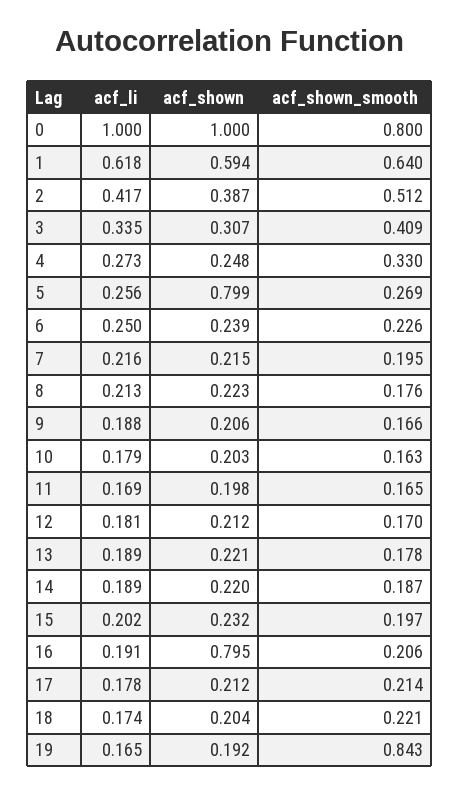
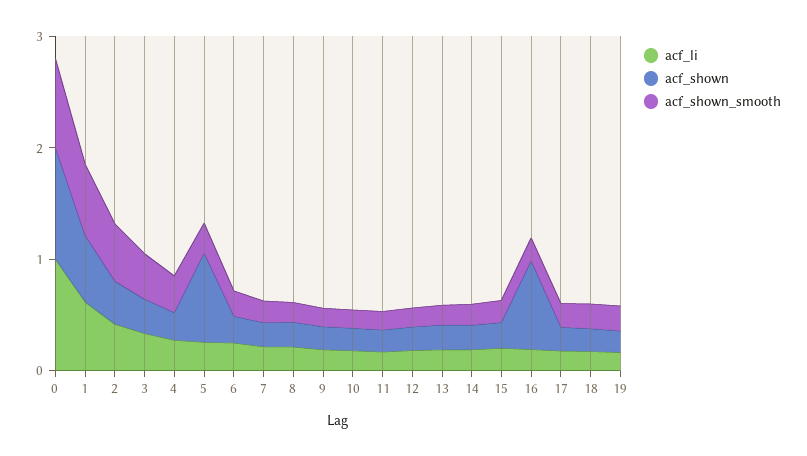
acf_shown_smooth, 19: 0.843 -> 0.2

